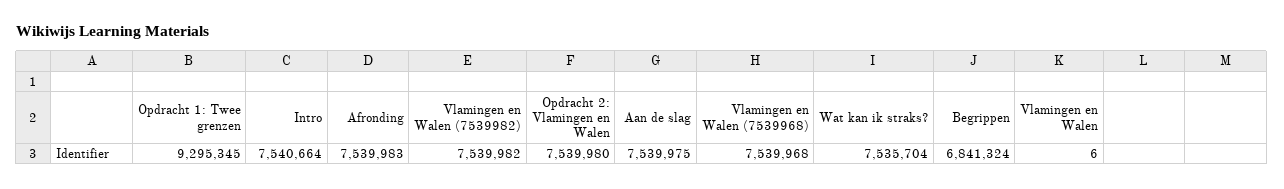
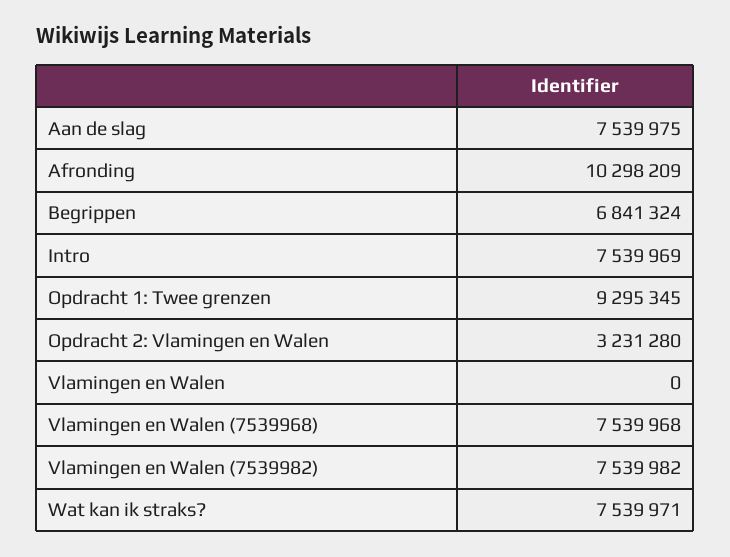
Intro: 7540664 -> 7539969
Afronding: 7539983 -> 10298209
Opdracht 2: Vlamingen en Walen: 7539980 -> 3231280
Wat kan ik straks?: 7535704 -> 7539971
Vlamingen en Walen: 6 -> 0

